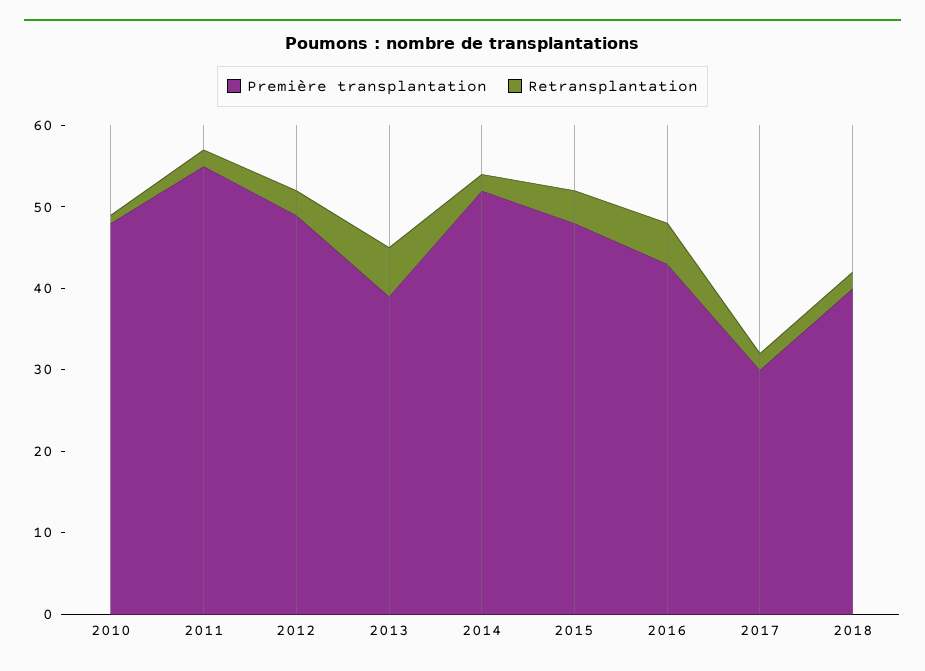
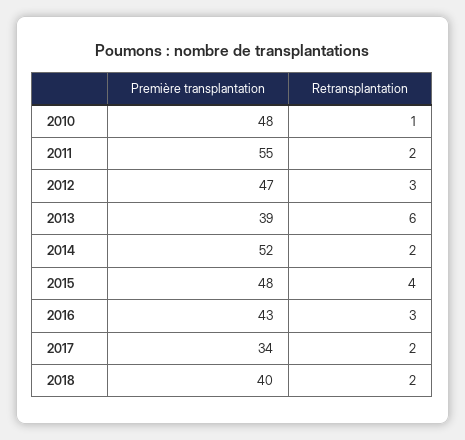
Première transplantation, 2012: 49 -> 47
Retransplantation, 2016: 5 -> 3
Première transplantation, 2017: 30 -> 34

